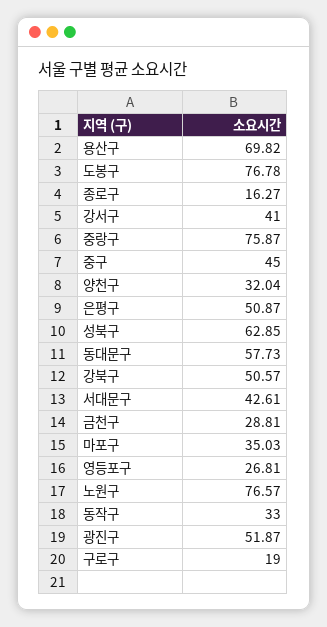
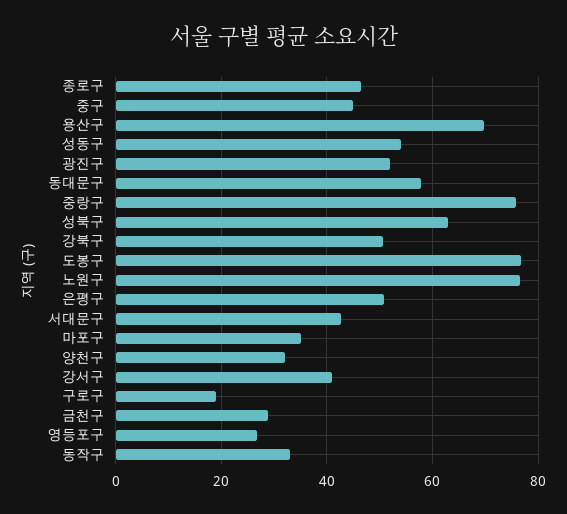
종로구: 16.27 -> 46
성동구: none -> 54

